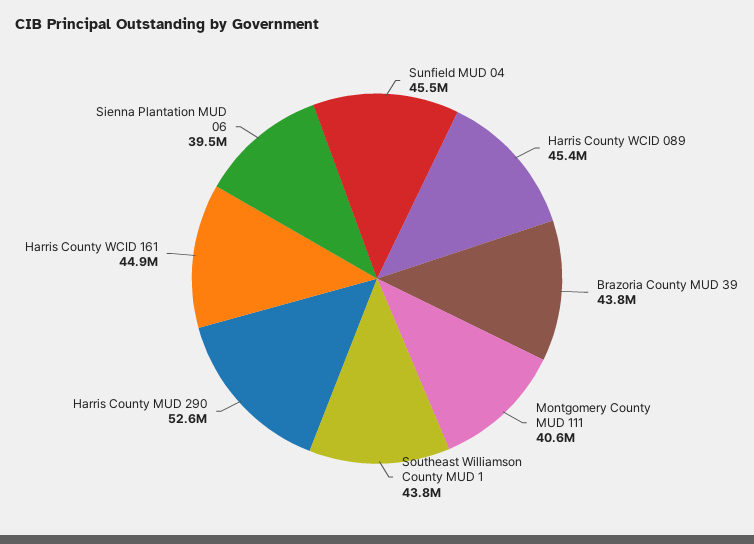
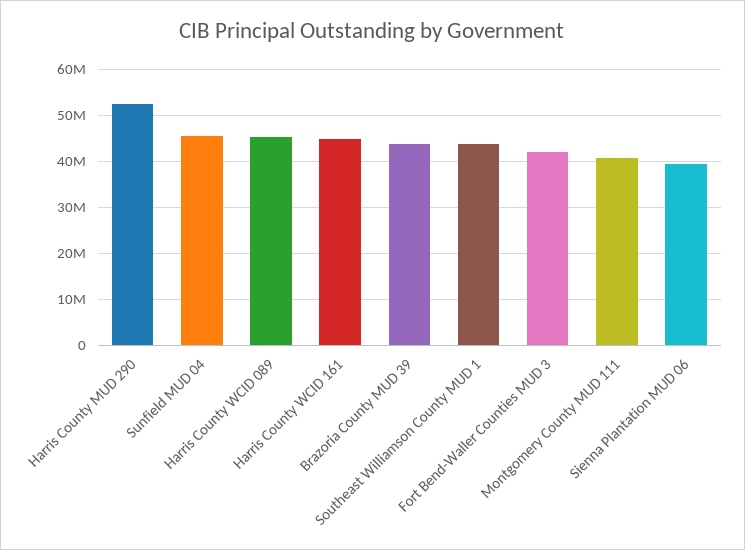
Fort Bend-Waller Counties MUD 3: none -> 42000000

